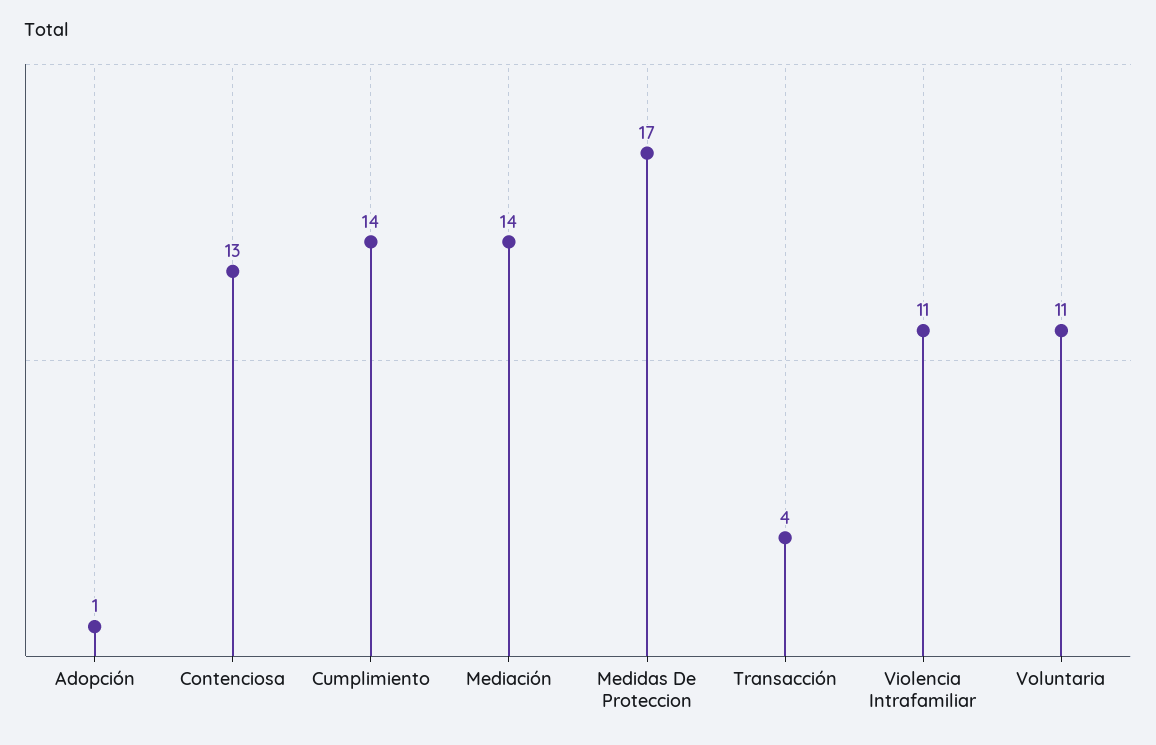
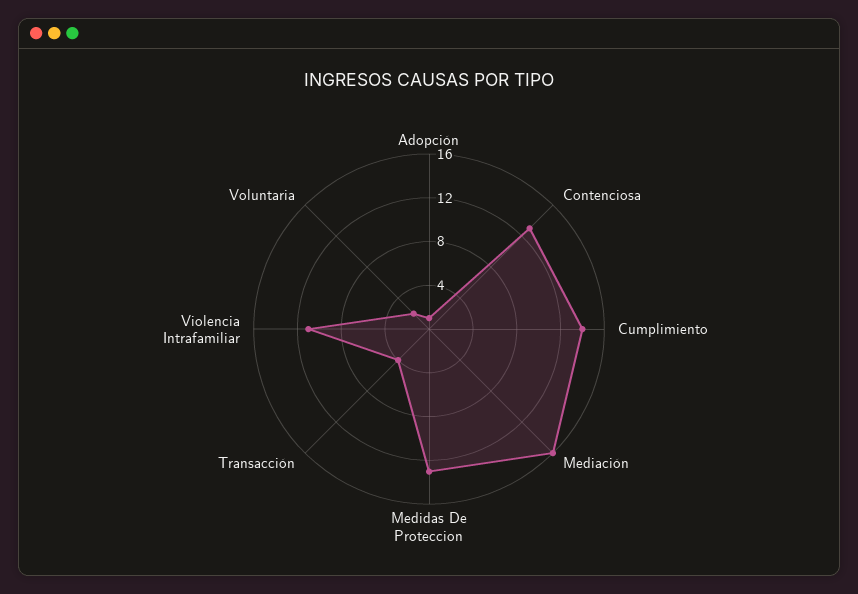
Mediación: 14 -> 16
Medidas De Proteccion: 17 -> 13
Voluntaria: 11 -> 2

